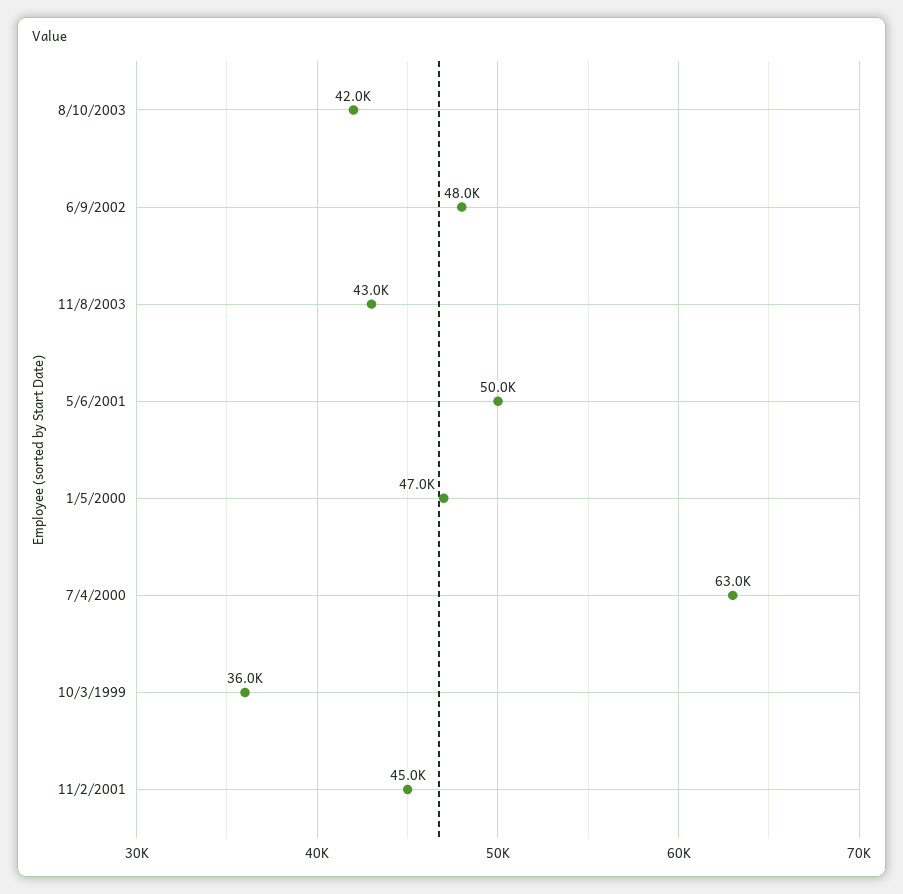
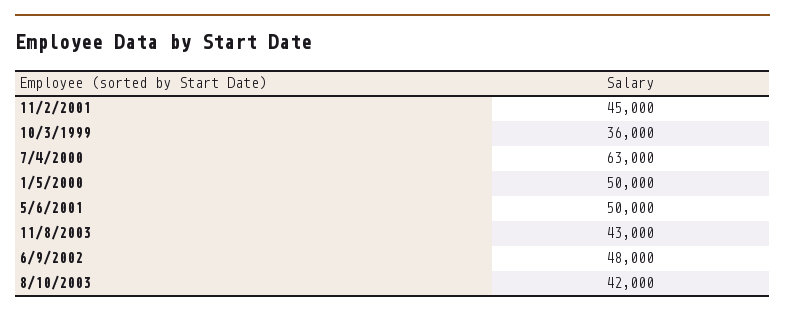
1/5/2000: 47000 -> 50000

